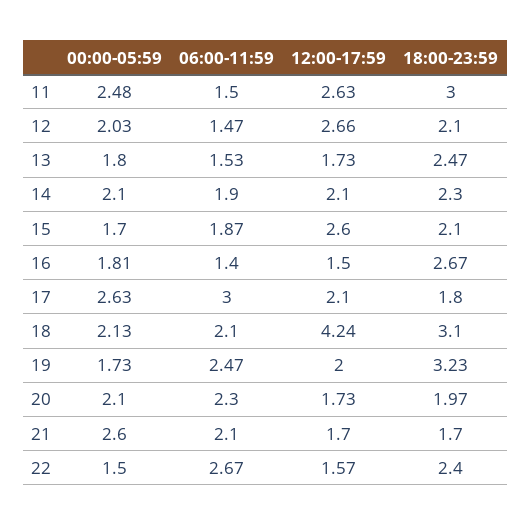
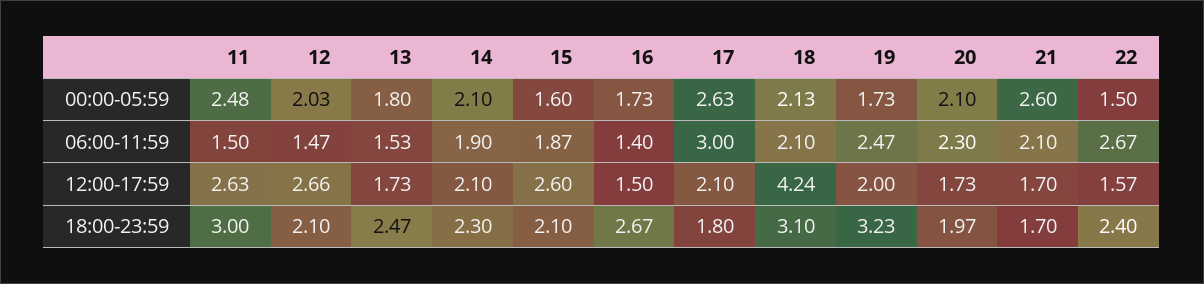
00:00-05:59, 15: 1.7 -> 1.6
00:00-05:59, 16: 1.81 -> 1.73

